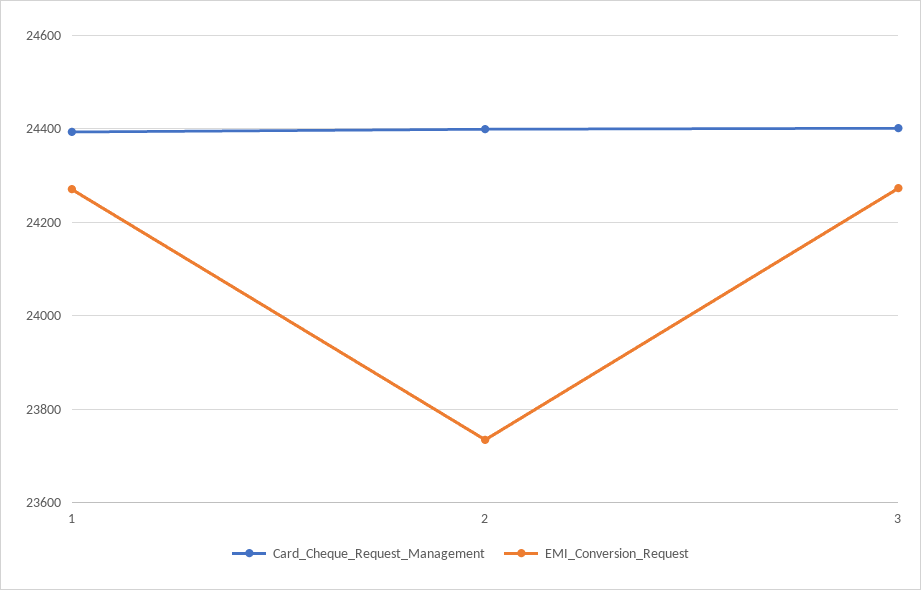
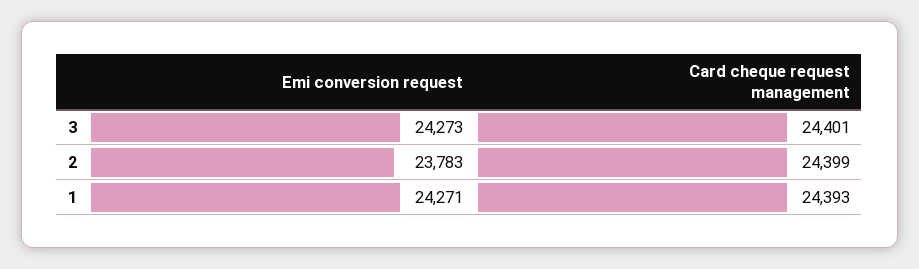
EMI_Conversion_Request, 2: 23740 -> 23783

